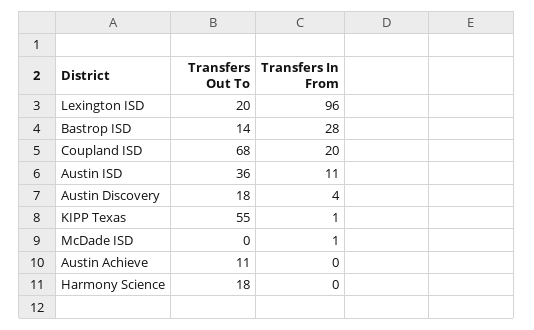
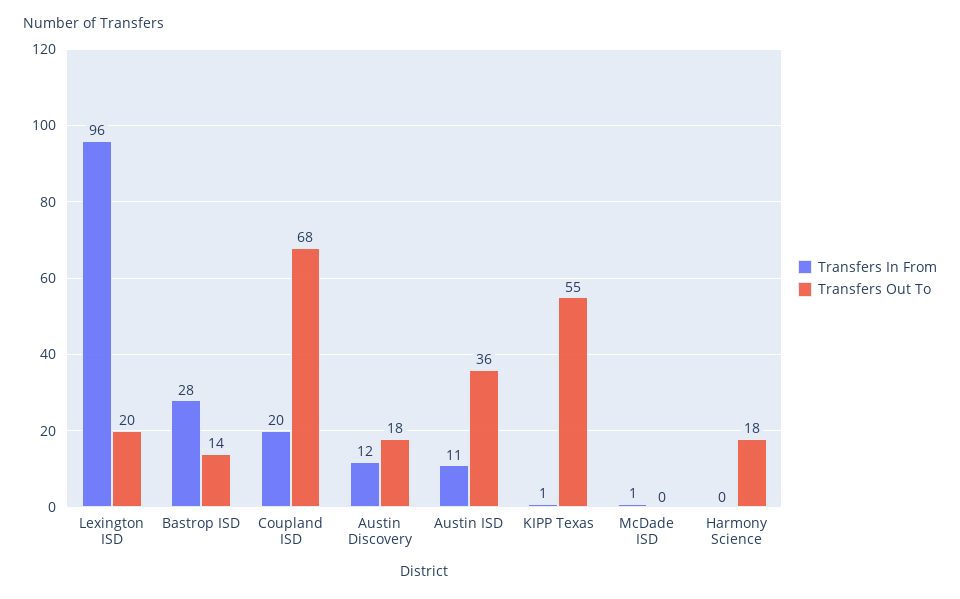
Transfers In From, Austin Discovery: 4 -> 12
Transfers Out To, Austin Achieve: 11 -> none
Transfers In From, Austin Achieve: 0 -> none

